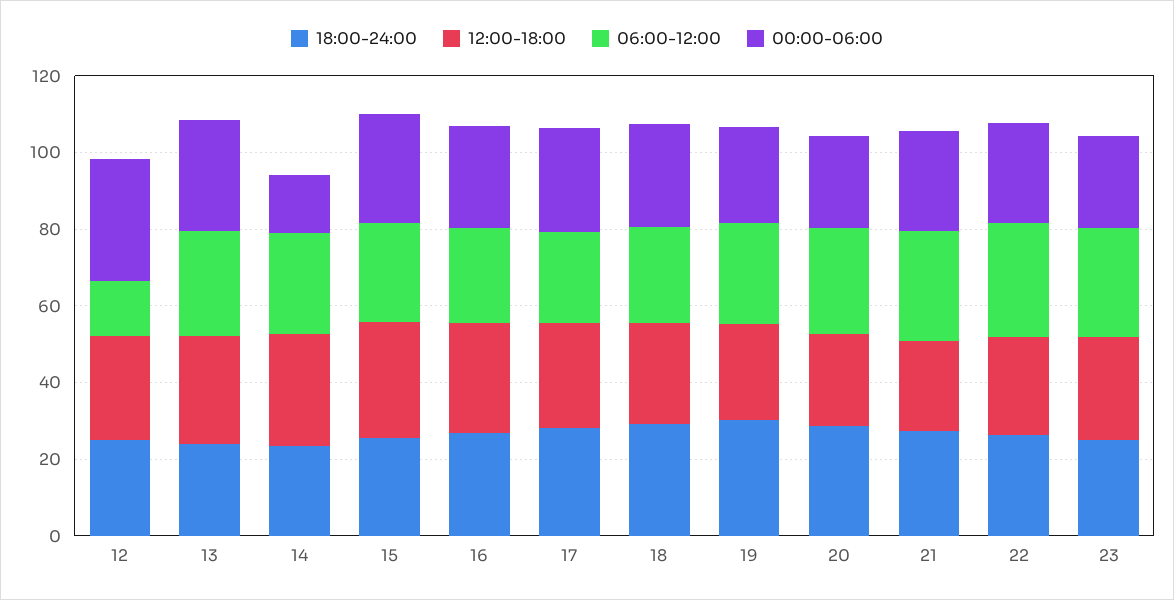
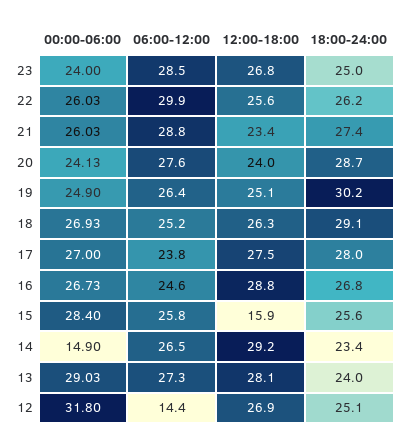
12:00-18:00, 15: 30 -> 15.9

